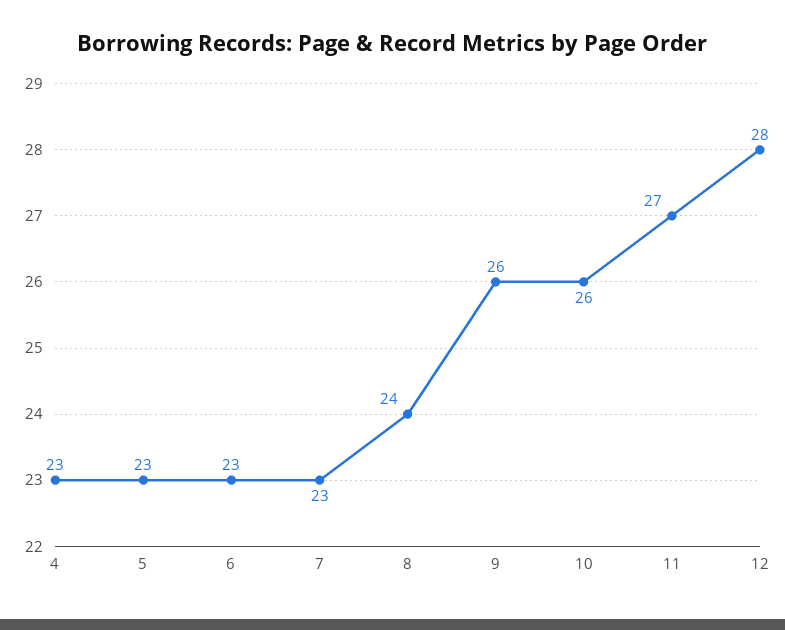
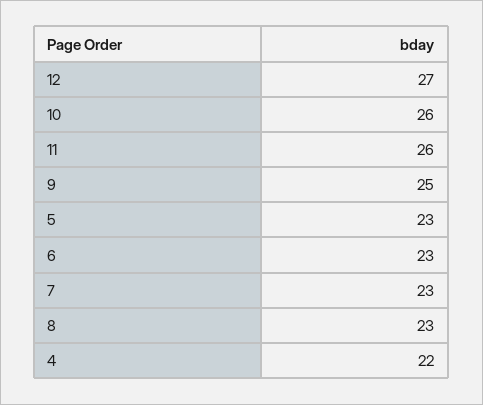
4: 23 -> 22
8: 24 -> 23
9: 26 -> 25
11: 27 -> 26
12: 28 -> 27

